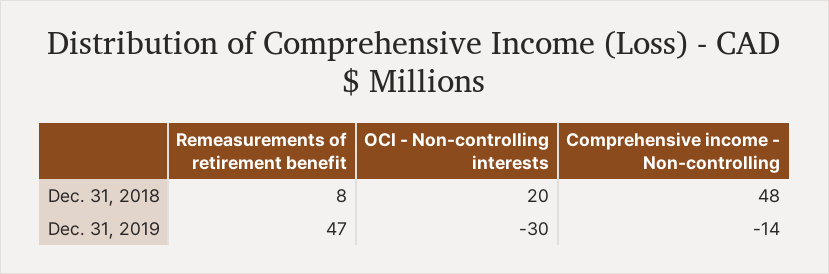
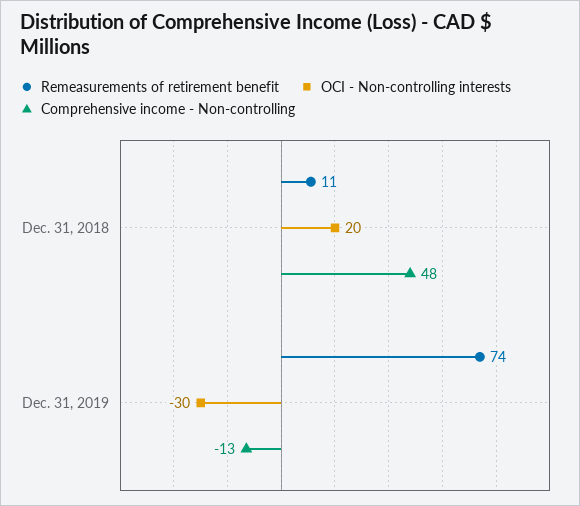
Remeasurements of retirement benefit, Dec. 31, 2018: 8 -> 11
Remeasurements of retirement benefit, Dec. 31, 2019: 47 -> 74
Comprehensive income - Non-controlling, Dec. 31, 2019: -14 -> -13

